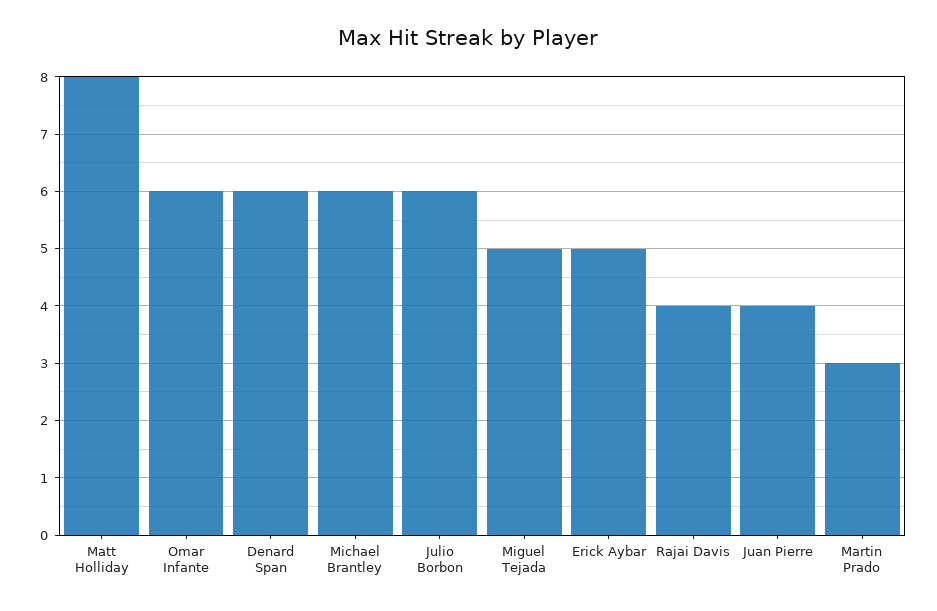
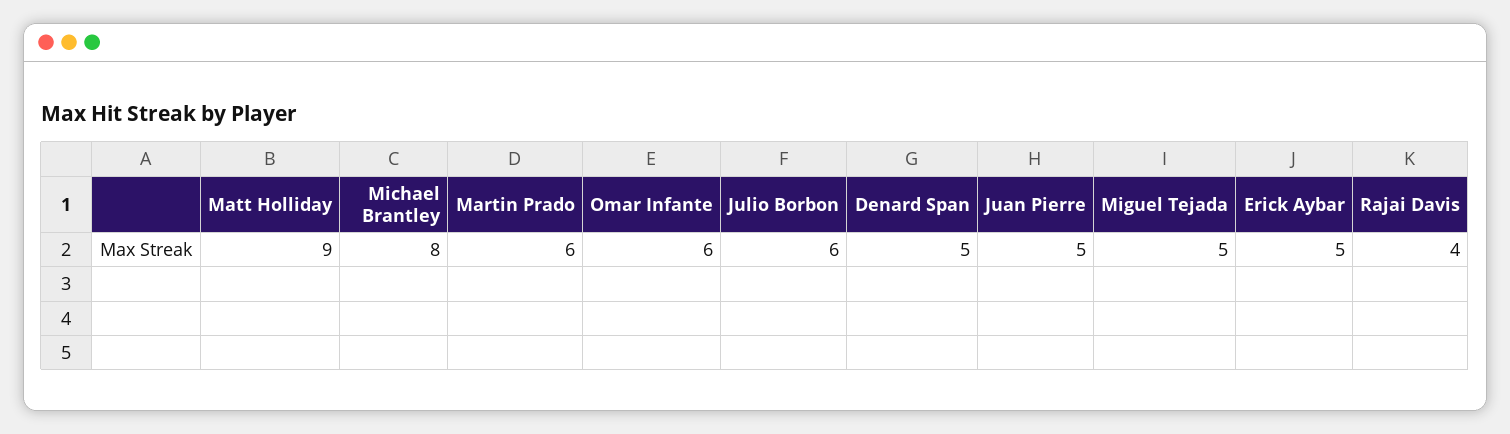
Matt Holliday: 8 -> 9
Denard Span: 6 -> 5
Michael Brantley: 6 -> 8
Juan Pierre: 4 -> 5
Martin Prado: 3 -> 6

